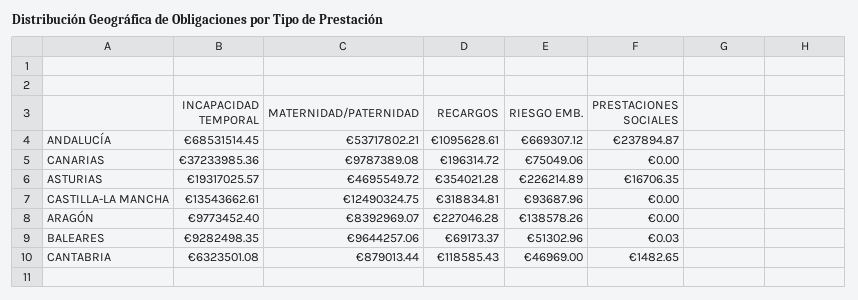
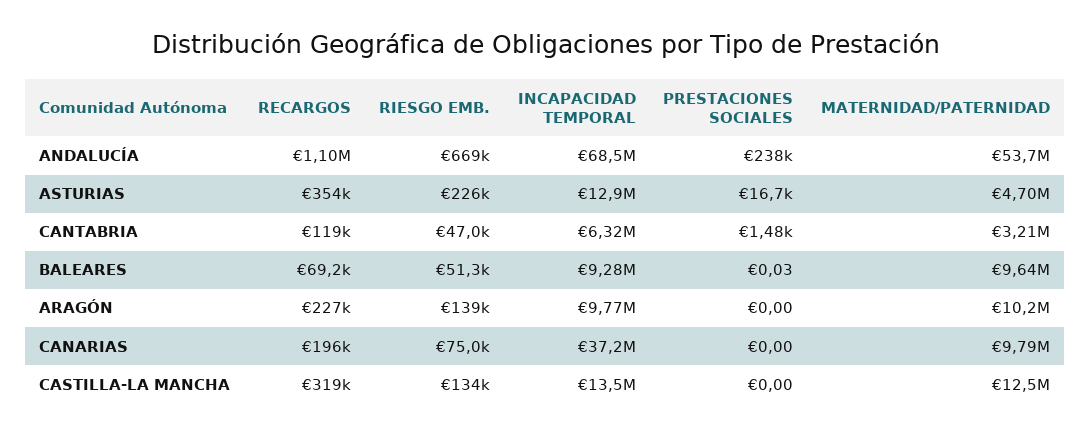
INCAPACIDAD TEMPORAL, ASTURIAS: 19317025.57 -> 12900000
RIESGO EMB., CASTILLA-LA MANCHA: 93687.96 -> 134000
MATERNIDAD/PATERNIDAD, ARAGÓN: 8392969.07 -> 10200000
MATERNIDAD/PATERNIDAD, CANTABRIA: 879013.44 -> 3210000

